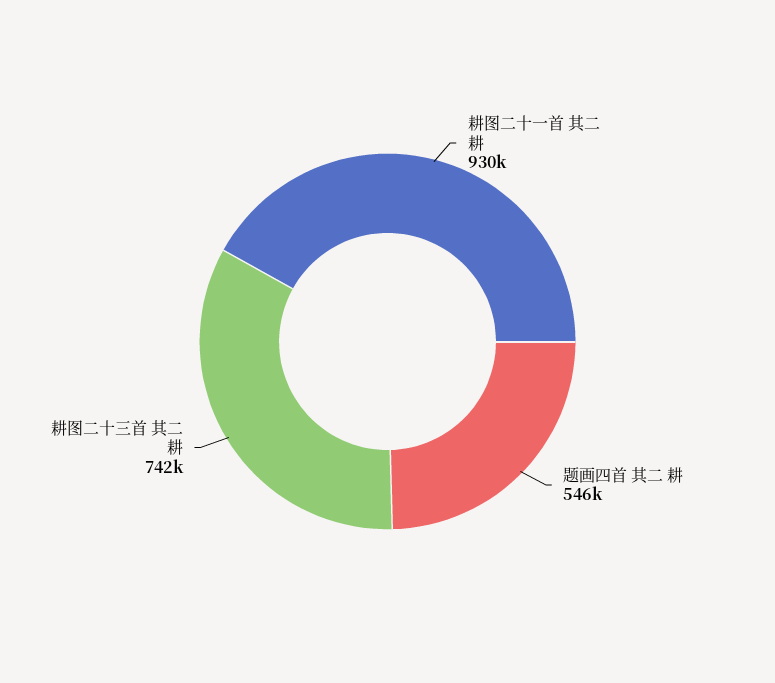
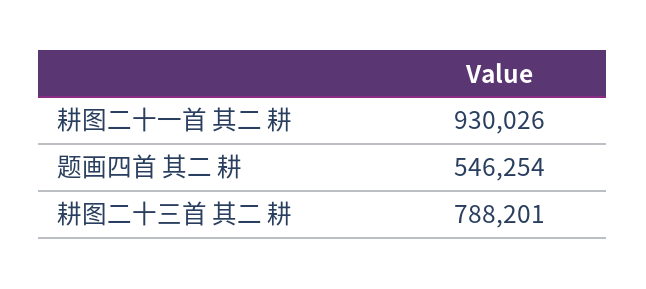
耕图二十三首 其二 耕: 742000 -> 788201

